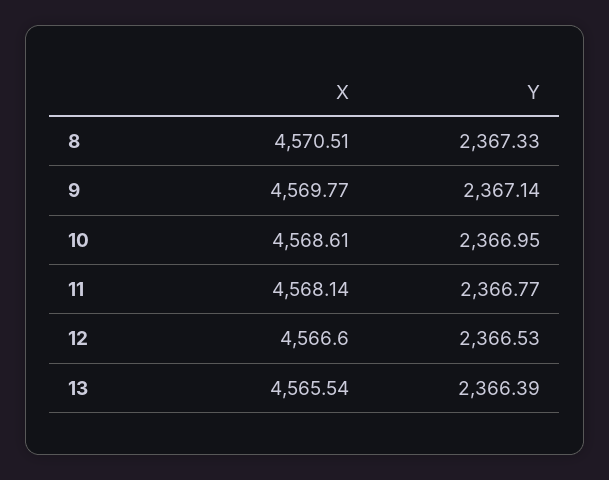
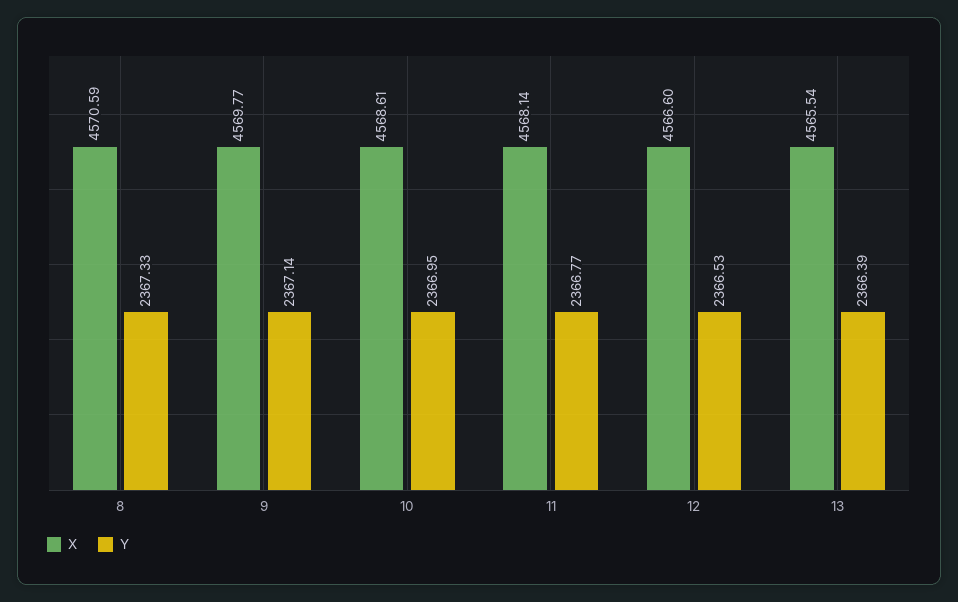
X, 8: 4570.51 -> 4570.59

